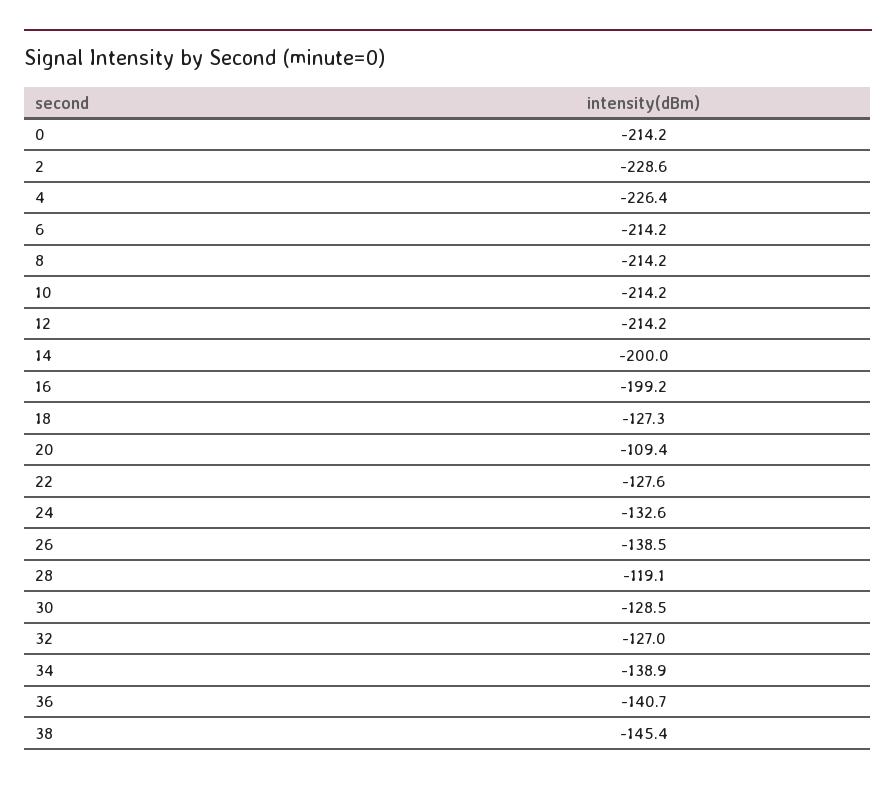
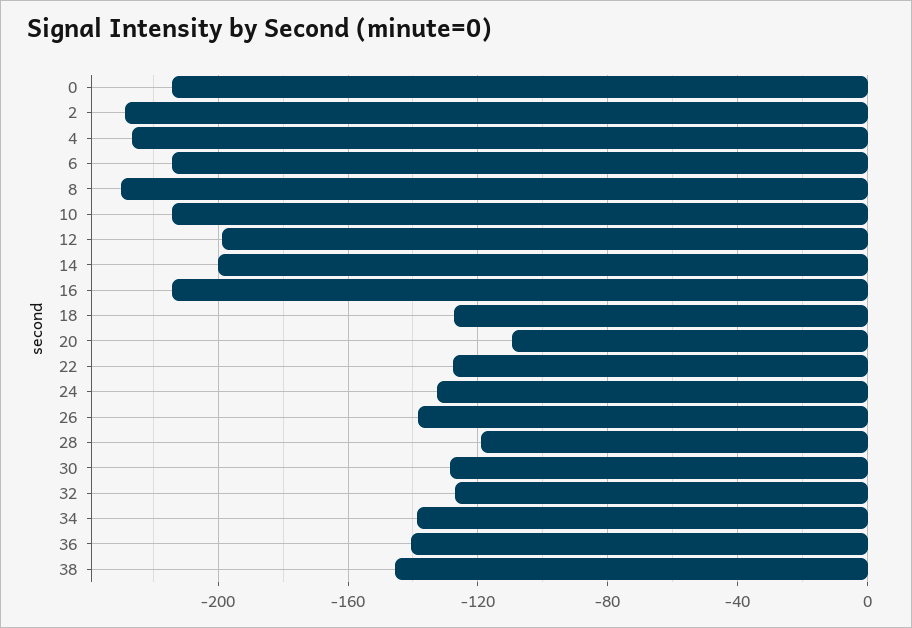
8: -214.2 -> -230
12: -214.2 -> -200
16: -199.2 -> -215

